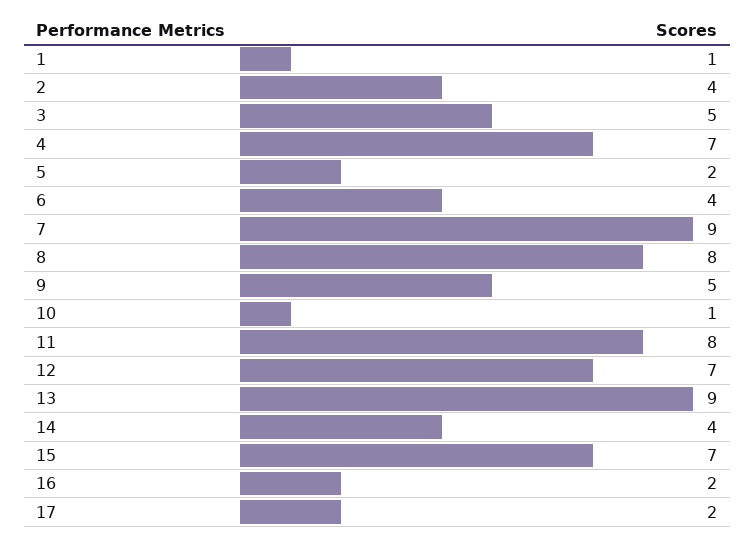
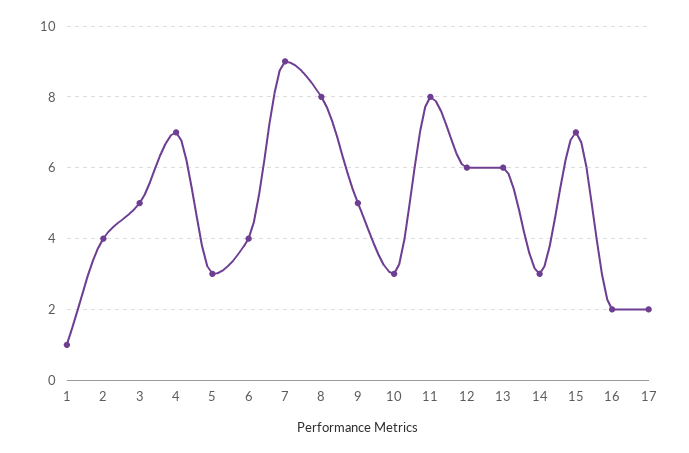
5: 2 -> 3
10: 1 -> 3
12: 7 -> 6
13: 9 -> 6
14: 4 -> 3

